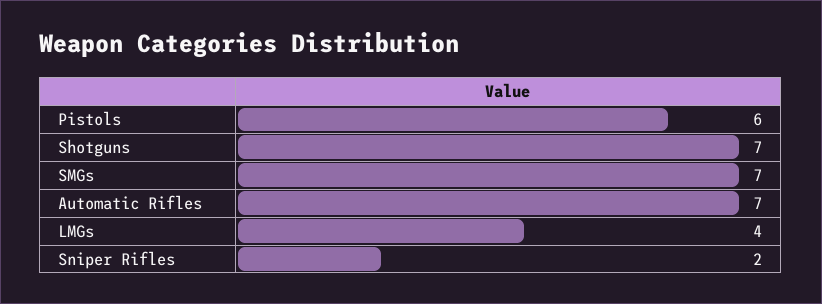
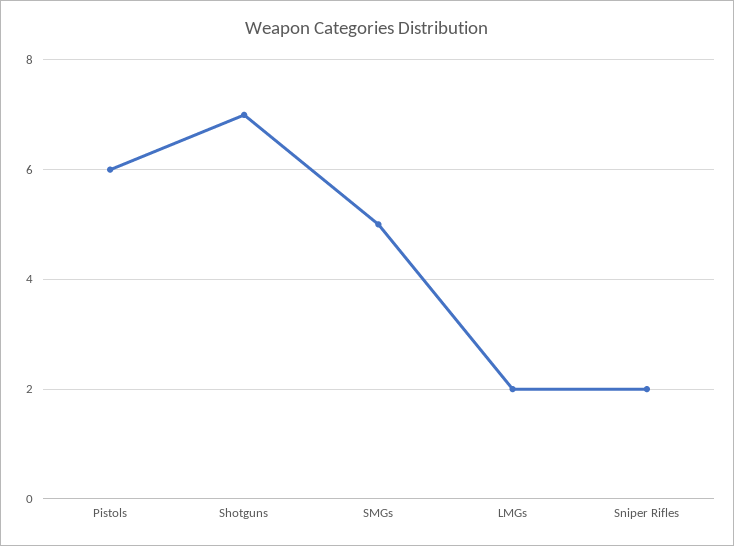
SMGs: 7 -> 5
Automatic Rifles: 7 -> none
LMGs: 4 -> 2

